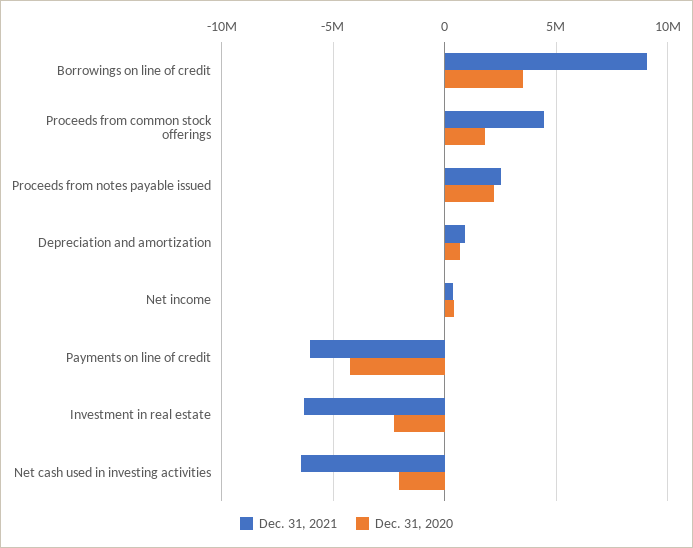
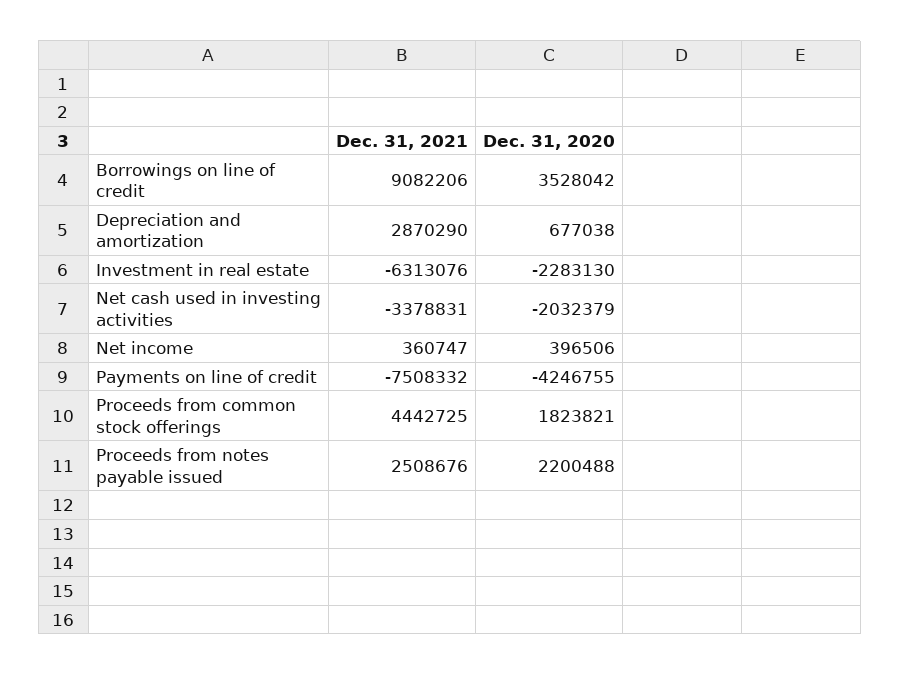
Dec. 31, 2021, Depreciation and amortization: 1000000 -> 2870290
Dec. 31, 2021, Payments on line of credit: -6000000 -> -7508332
Dec. 31, 2021, Net cash used in investing activities: -6500000 -> -3378831

